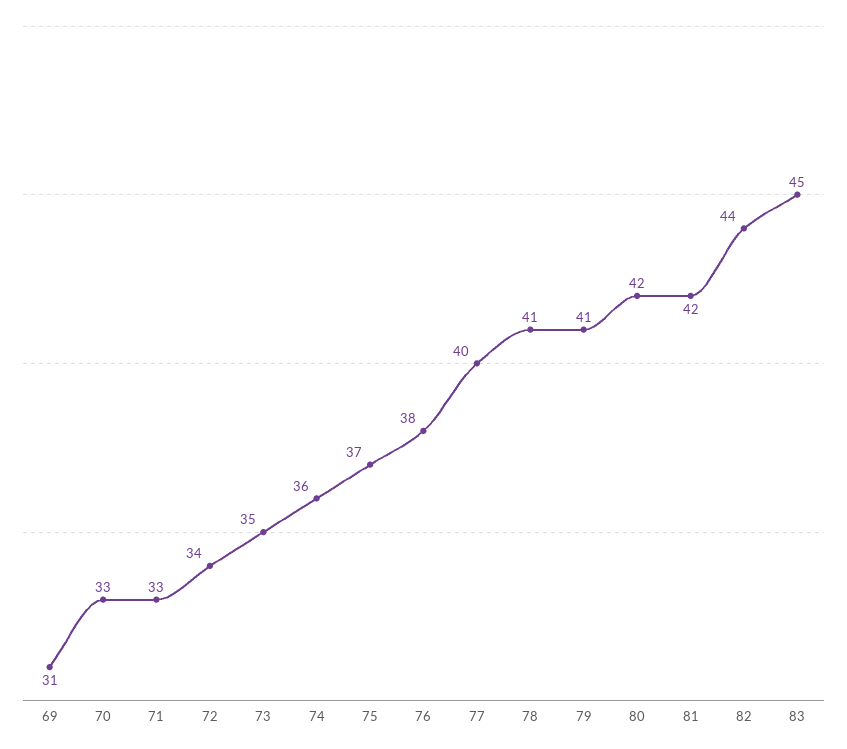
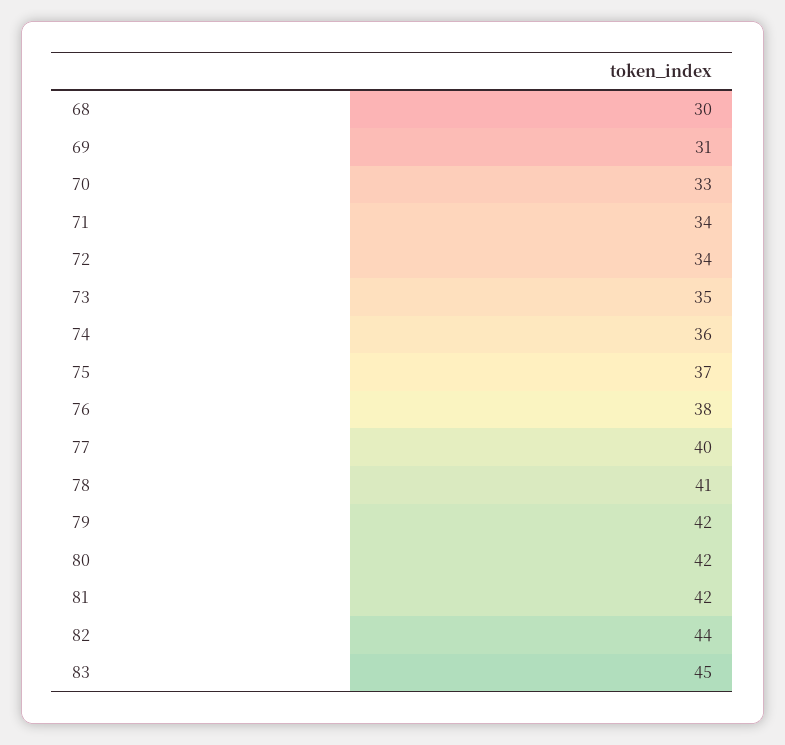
71: 33 -> 34
79: 41 -> 42
68: none -> 30

